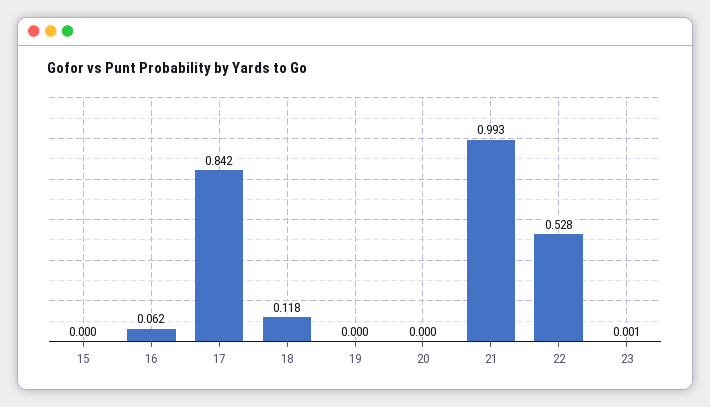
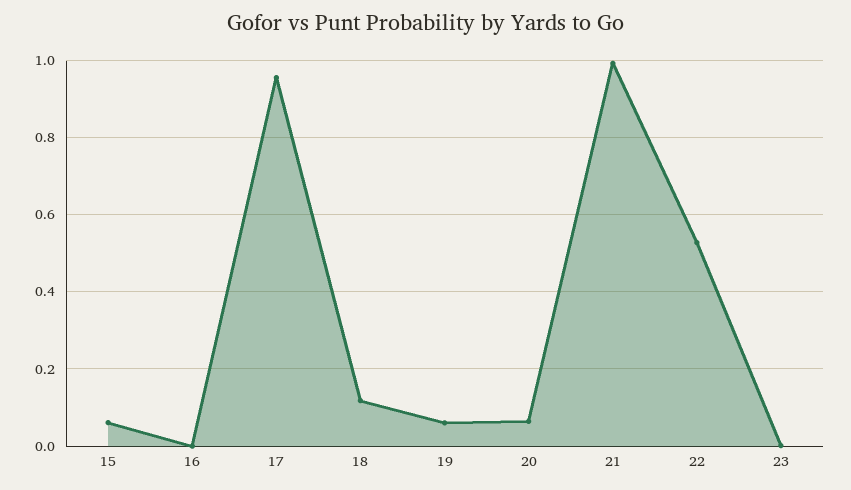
15: 0 -> 0.06
16: 0.062 -> 0
17: 0.842 -> 0.96
19: 0 -> 0.06
20: 0 -> 0.06

